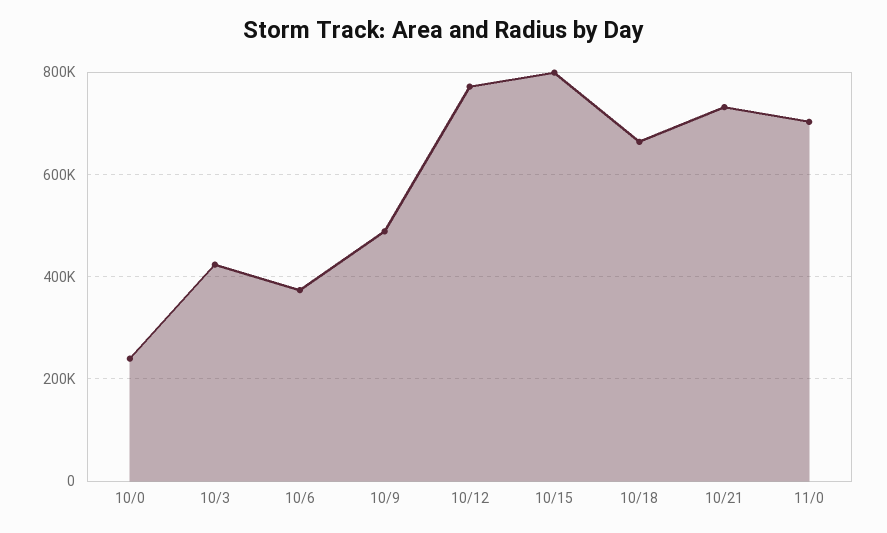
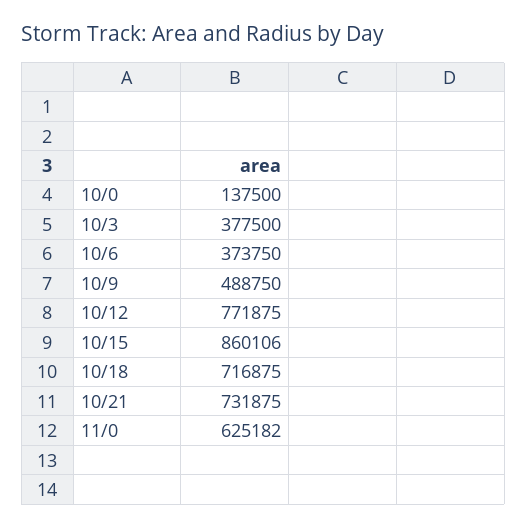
10/0: 240000 -> 137500
10/3: 420000 -> 377500
10/15: 800000 -> 860106
10/18: 660000 -> 716875
11/0: 700000 -> 625182

